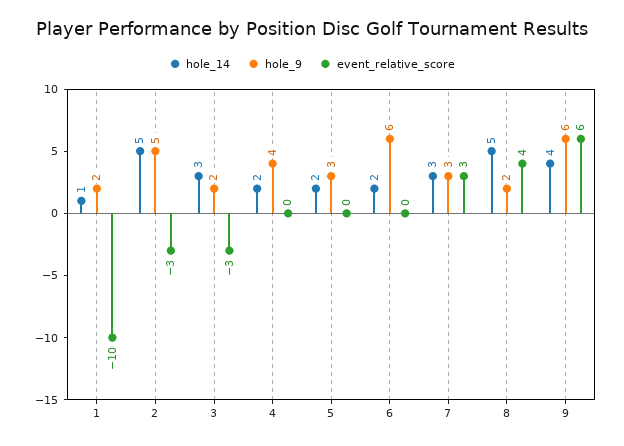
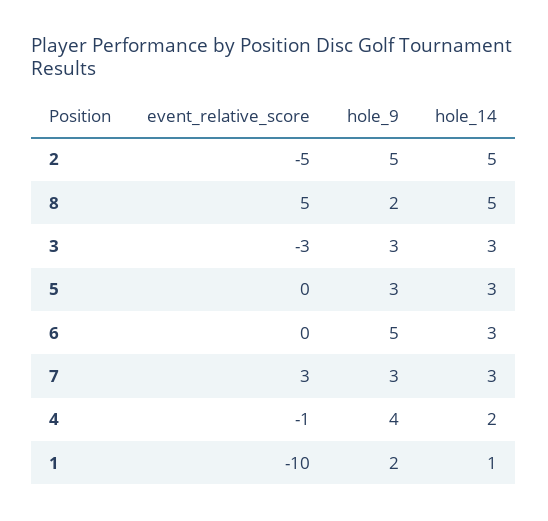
event_relative_score, 2: -3 -> -5
hole_9, 3: 2 -> 3
event_relative_score, 4: 0 -> -1
hole_14, 5: 2 -> 3
hole_14, 6: 2 -> 3
hole_9, 6: 6 -> 5
event_relative_score, 8: 4 -> 5
hole_14, 9: 4 -> none
hole_9, 9: 6 -> none
event_relative_score, 9: 6 -> none

